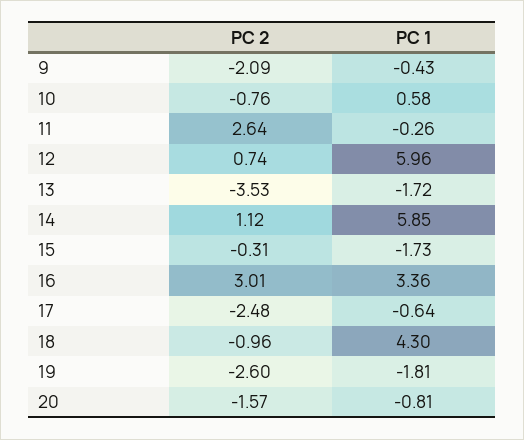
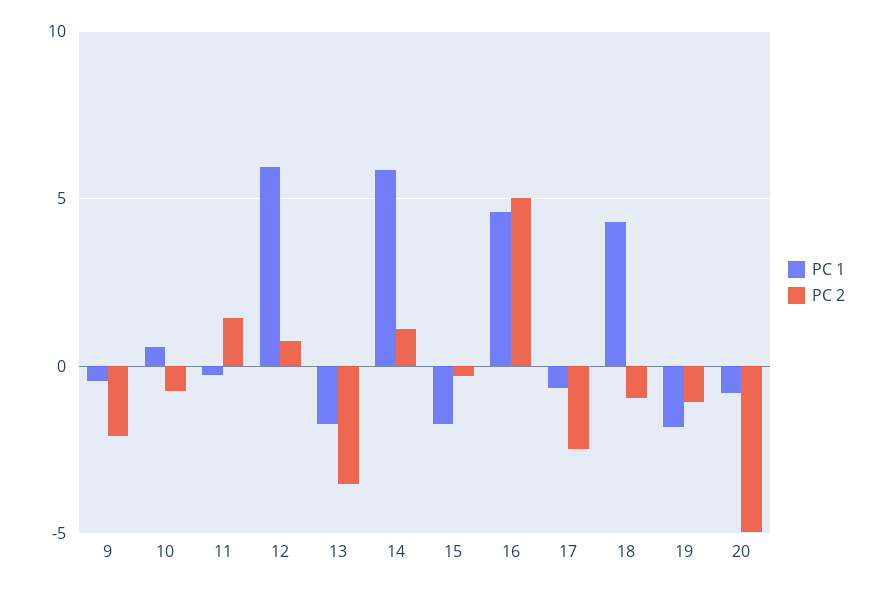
PC 2, 11: 2.64 -> 1.5
PC 2, 16: 3.01 -> 5
PC 1, 16: 3.36 -> 4.5
PC 2, 19: -2.6 -> -1
PC 2, 20: -1.57 -> -5

